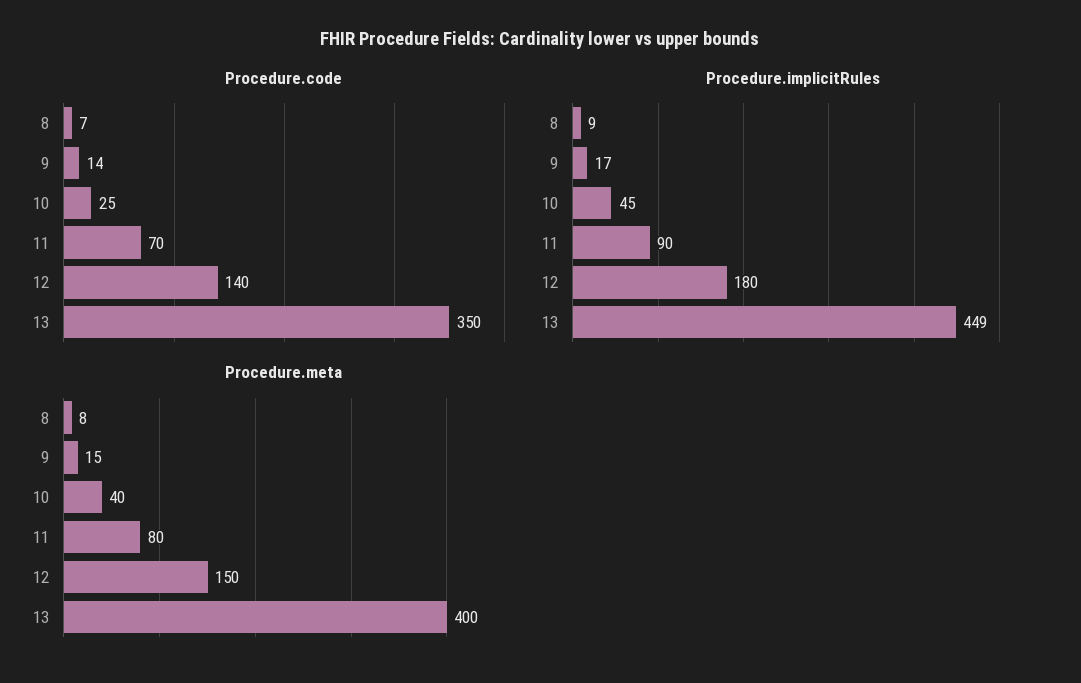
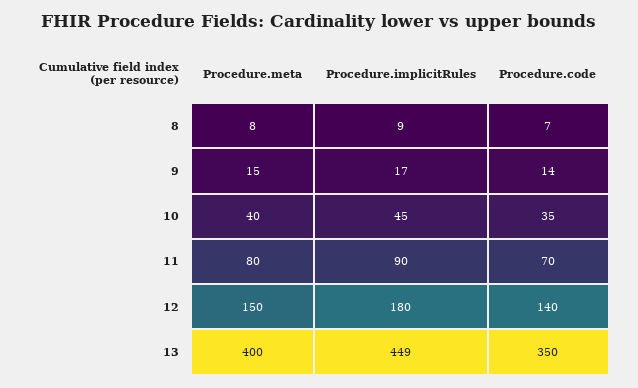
Procedure.code, 10: 25 -> 35

